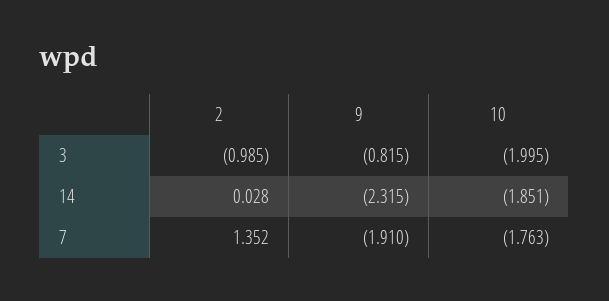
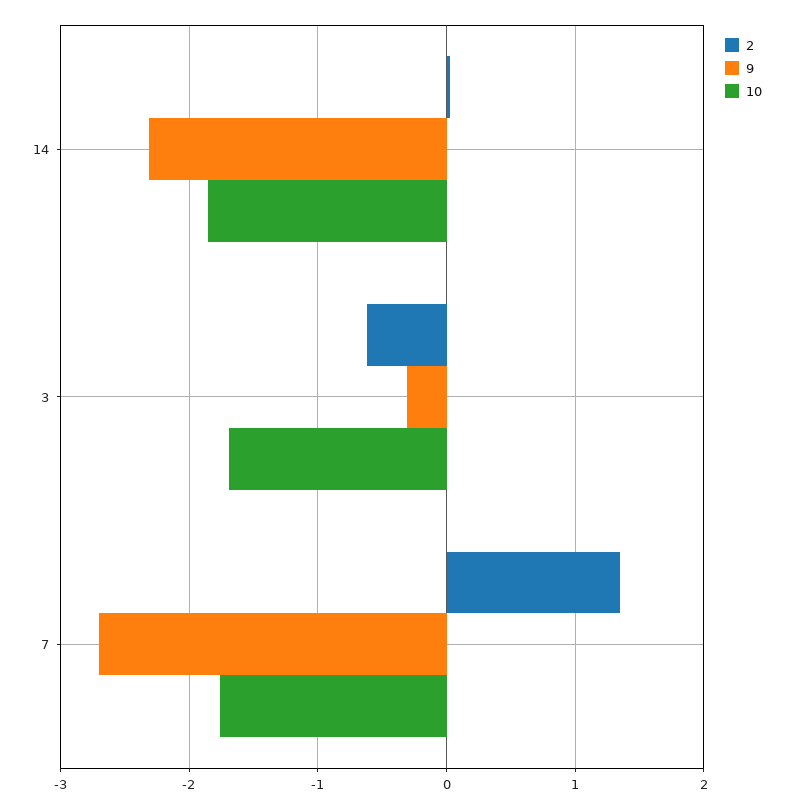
2, 3: -0.985 -> -0.6
9, 3: -0.815 -> -0.3
10, 3: -1.995 -> -1.7
9, 7: -1.91 -> -2.7

